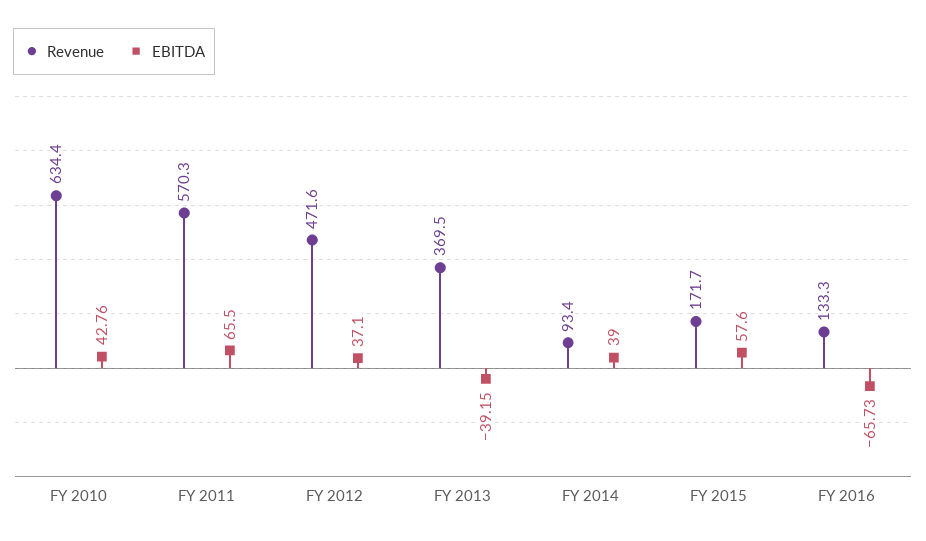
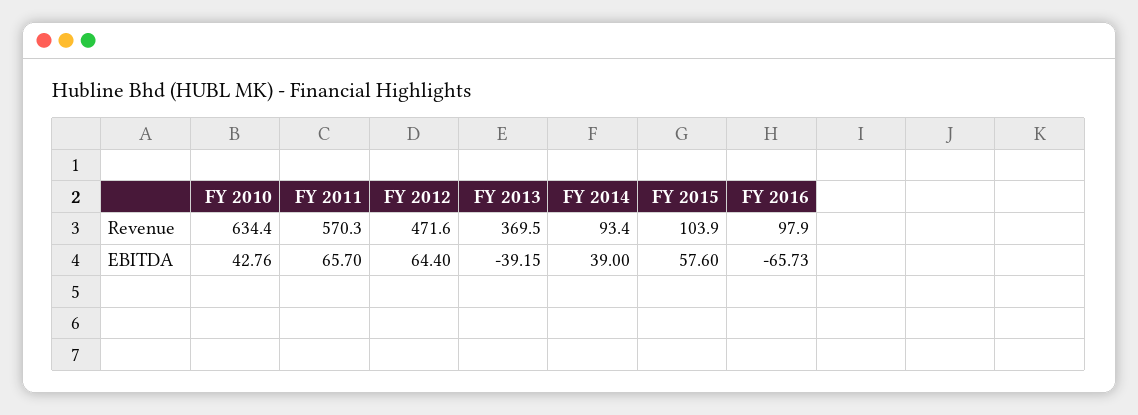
EBITDA, FY 2011: 65.5 -> 65.7
EBITDA, FY 2012: 37.1 -> 64.4
Revenue, FY 2015: 171.7 -> 103.9
Revenue, FY 2016: 133.3 -> 97.9

